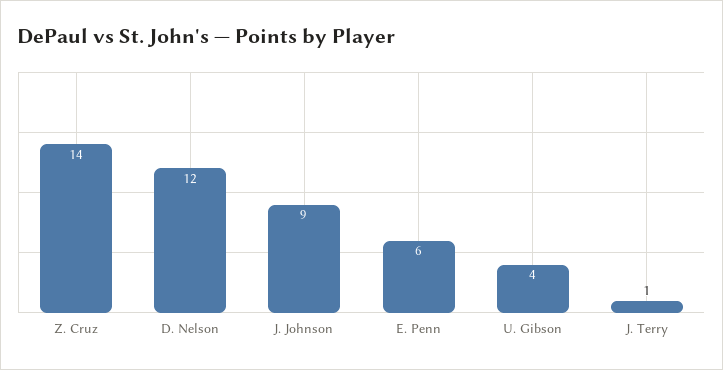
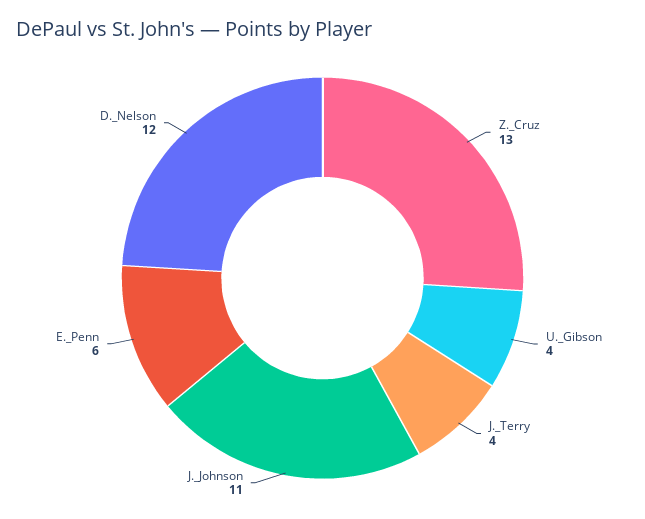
Z. Cruz: 14 -> 13
J. Johnson: 9 -> 11
J. Terry: 1 -> 4

